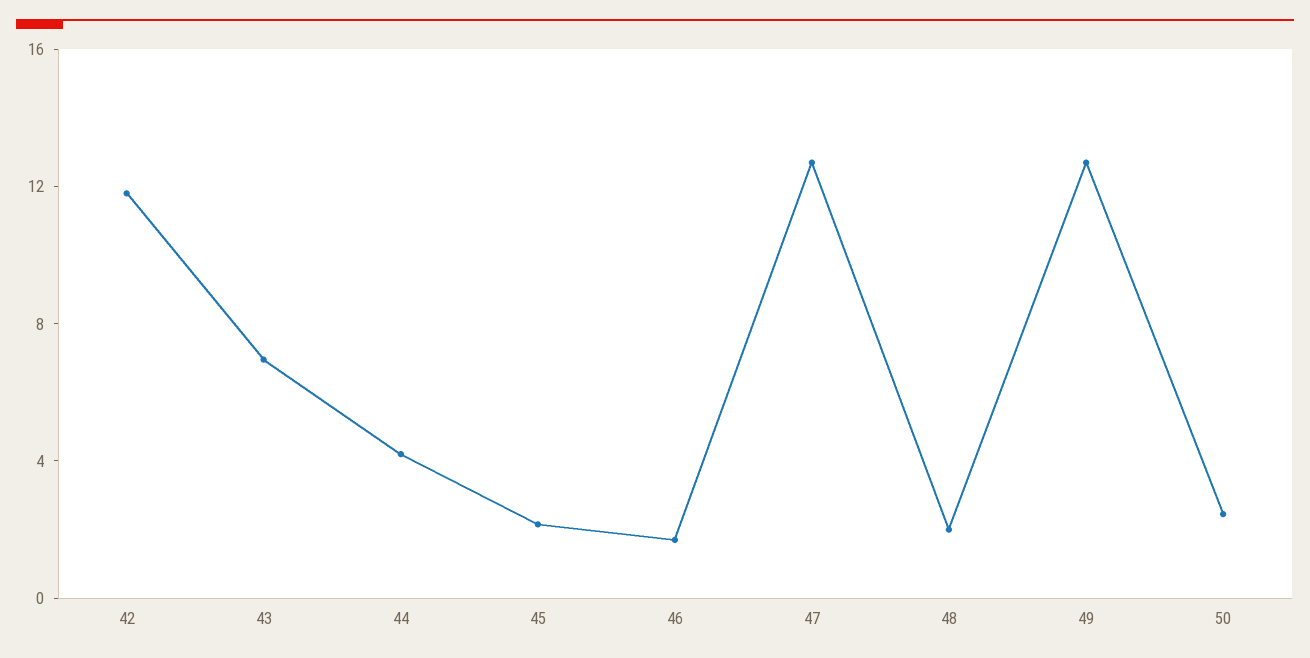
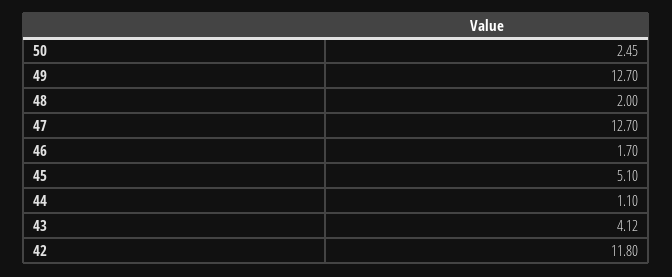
43: 7 -> 4.12
44: 4 -> 1.1
45: 2 -> 5.1

